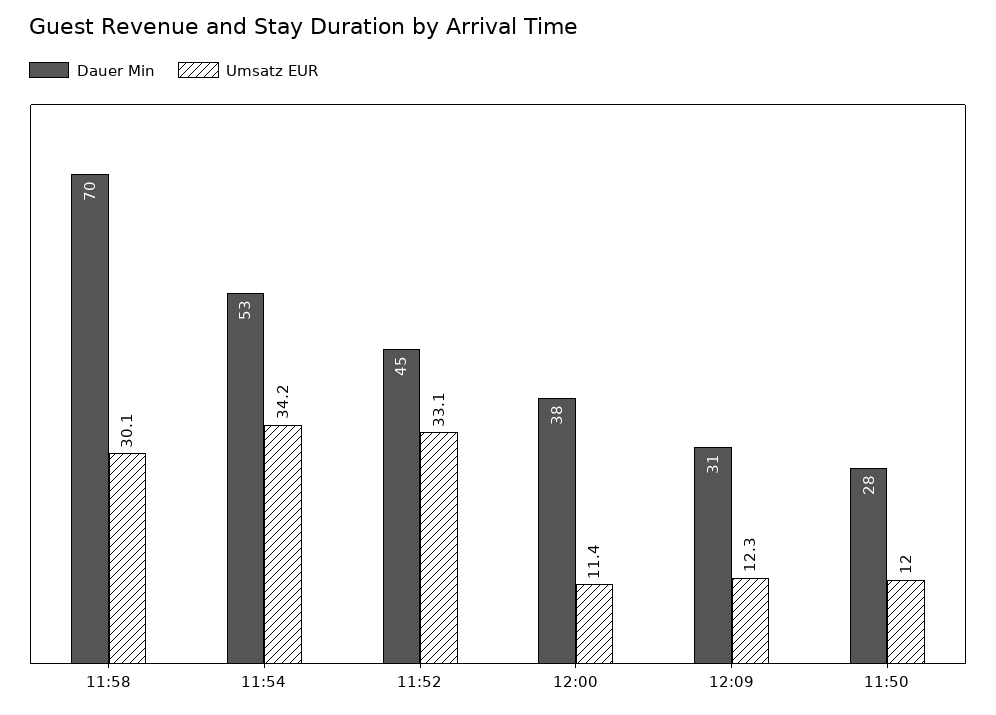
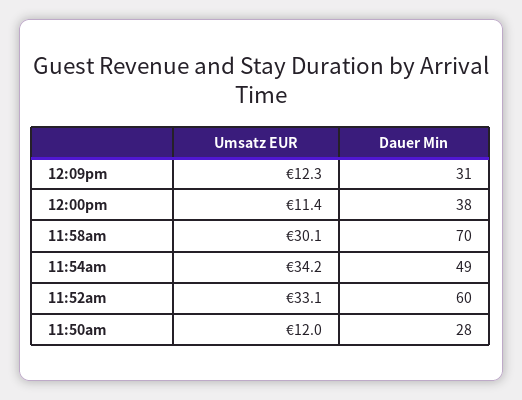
Dauer Min, 11:54: 53 -> 49
Dauer Min, 11:52: 45 -> 60

